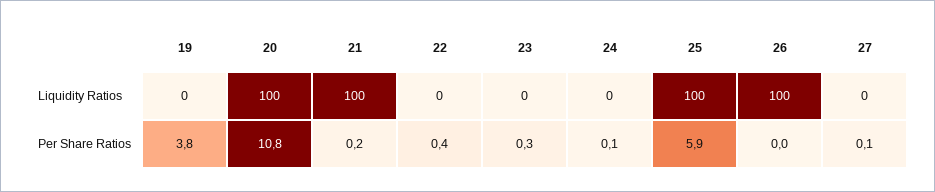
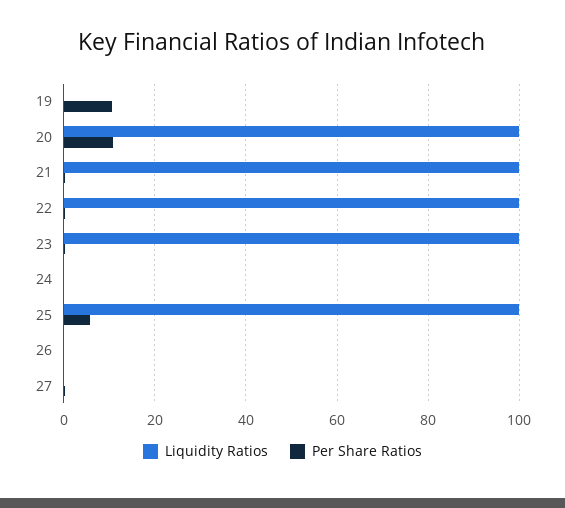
Liquidity Ratios, 22: 0 -> 100
Liquidity Ratios, 23: 0 -> 100
Liquidity Ratios, 26: 100 -> 0
Per Share Ratios, 19: 3.8 -> 10

